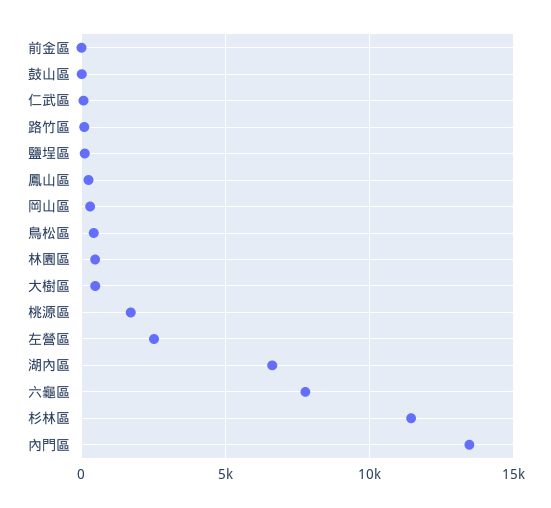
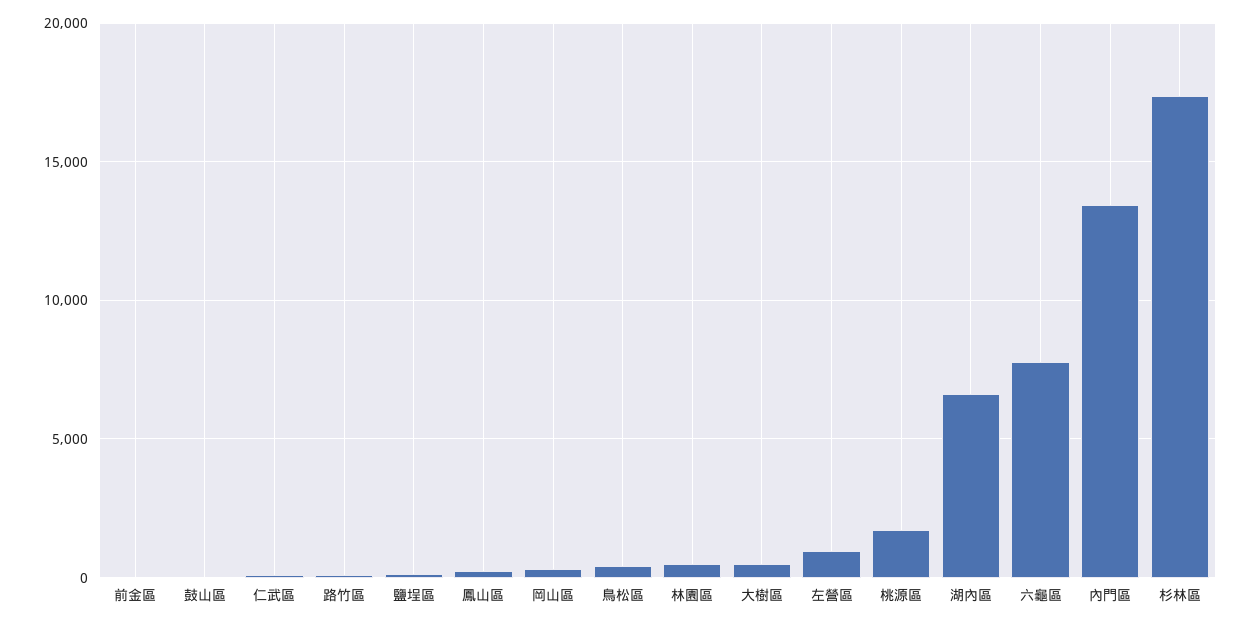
左營區: 2500 -> 1000
杉林區: 11500 -> 17500

